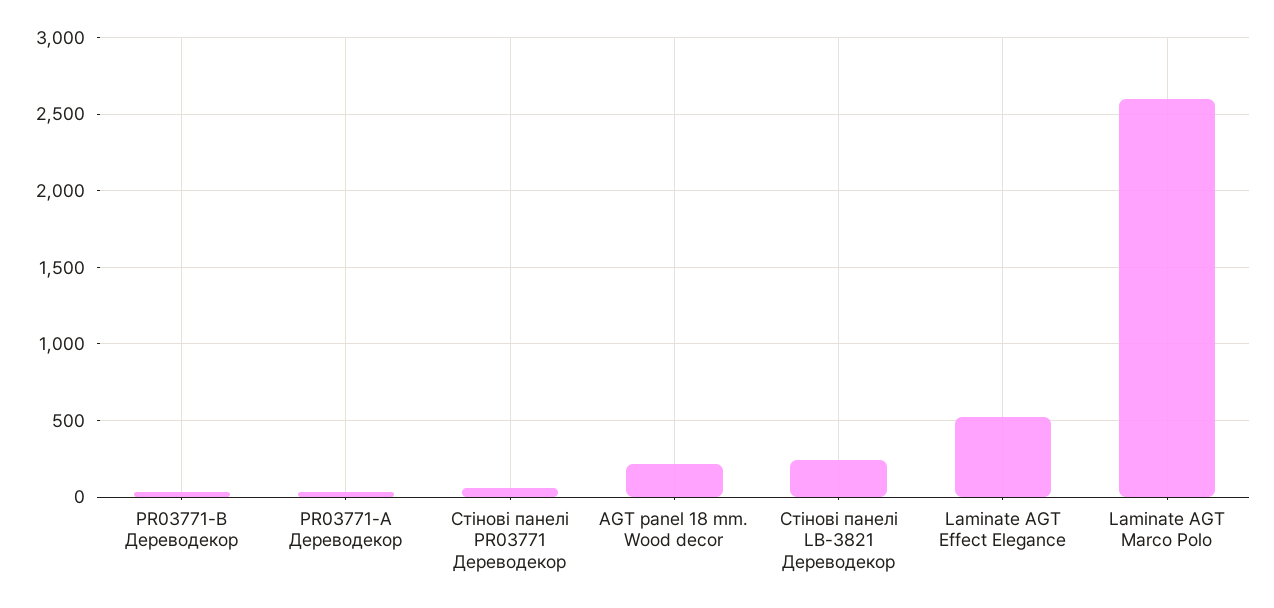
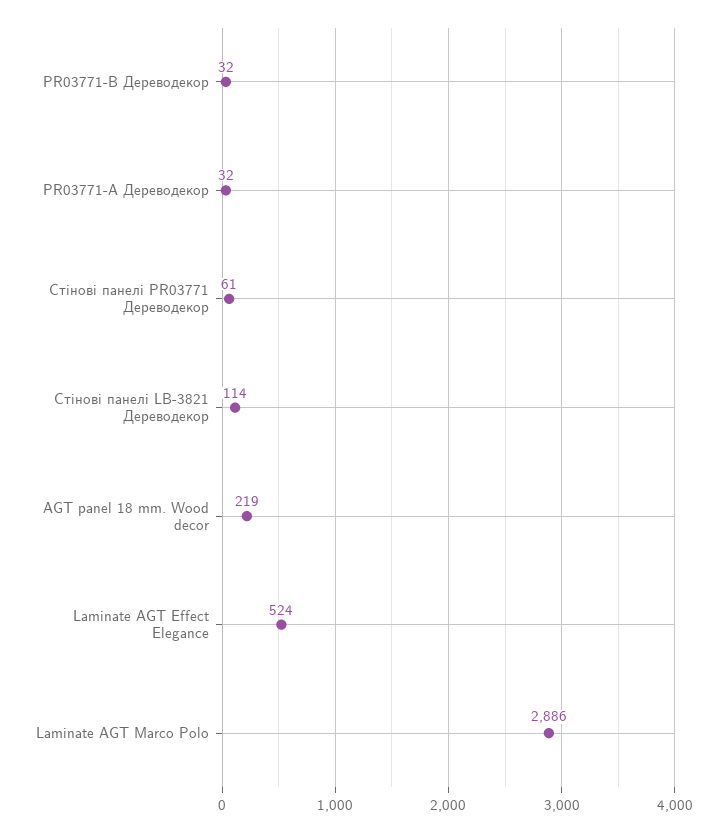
Стінові панелі LB-3821 Дереводекор: 250 -> 114
Laminate AGT Marco Polo: 2600 -> 2886

